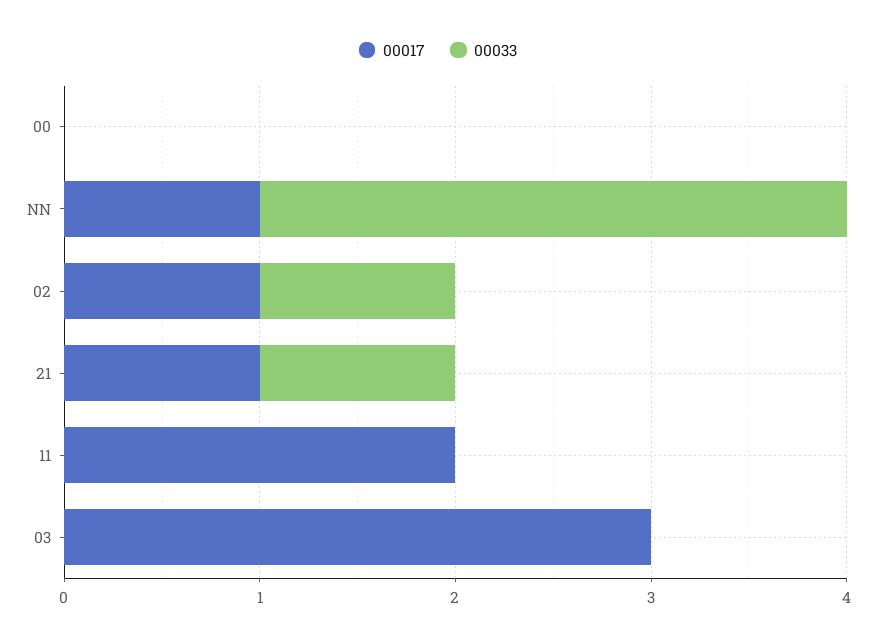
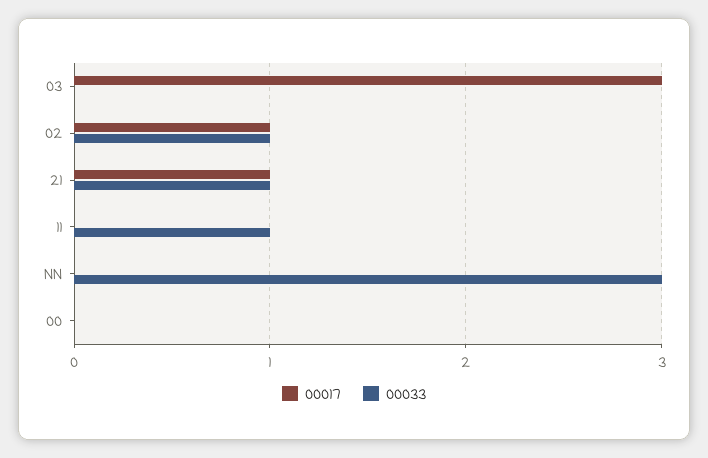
00017, NN: 1 -> 0
00017, 11: 2 -> 0
00033, 11: 0 -> 1

